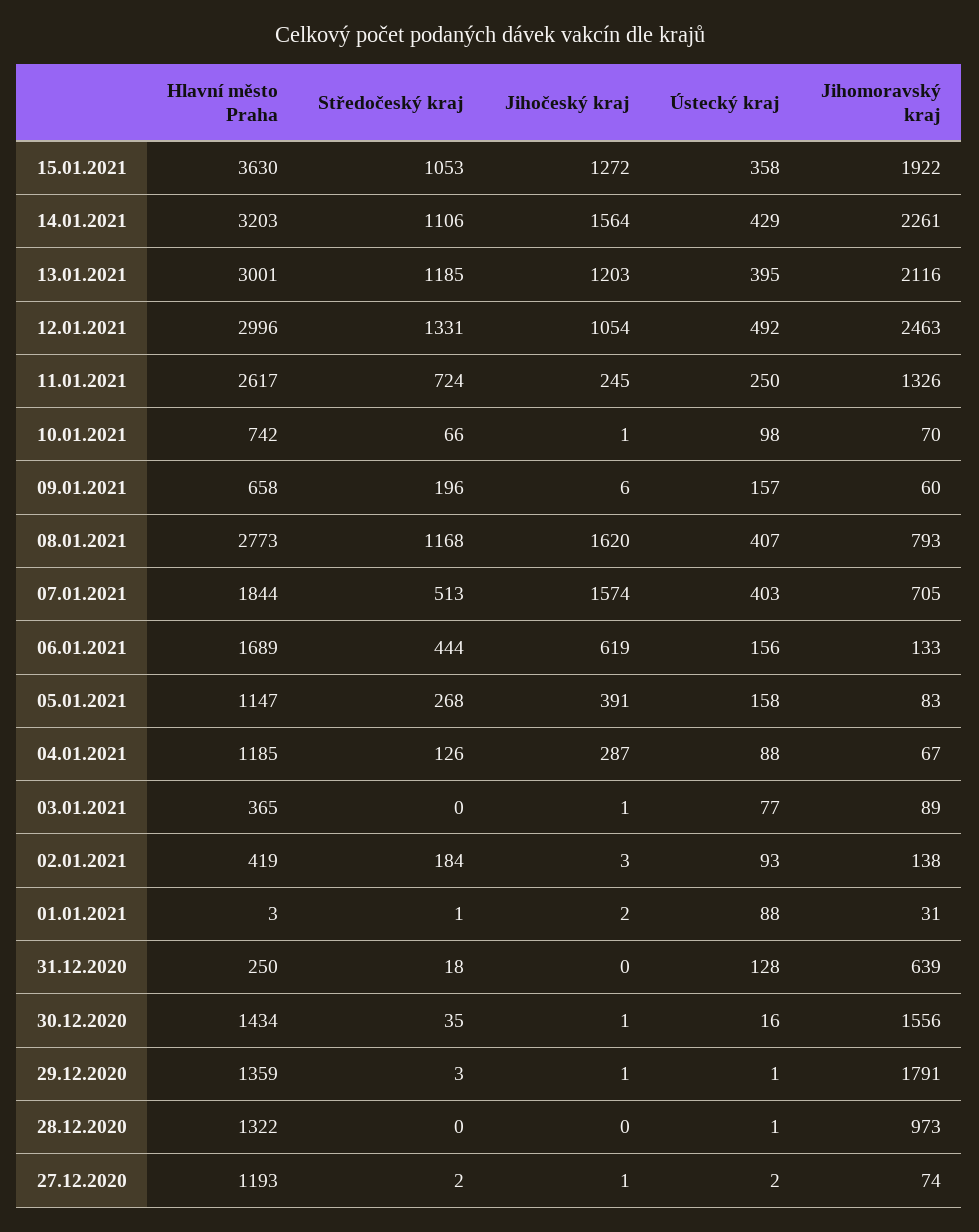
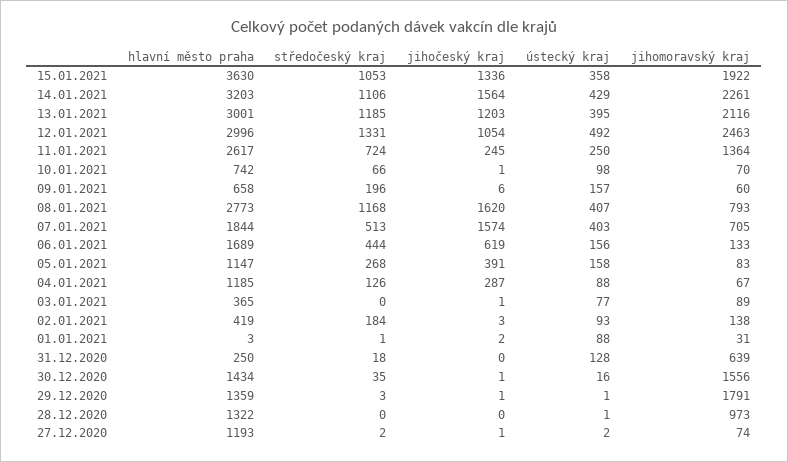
Jihočeský kraj, 15.01.2021: 1272 -> 1336
Jihomoravský kraj, 11.01.2021: 1326 -> 1364

